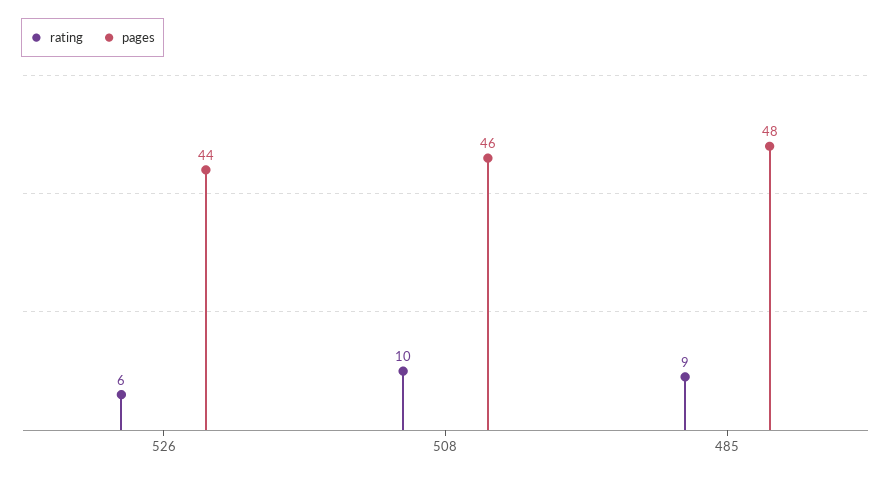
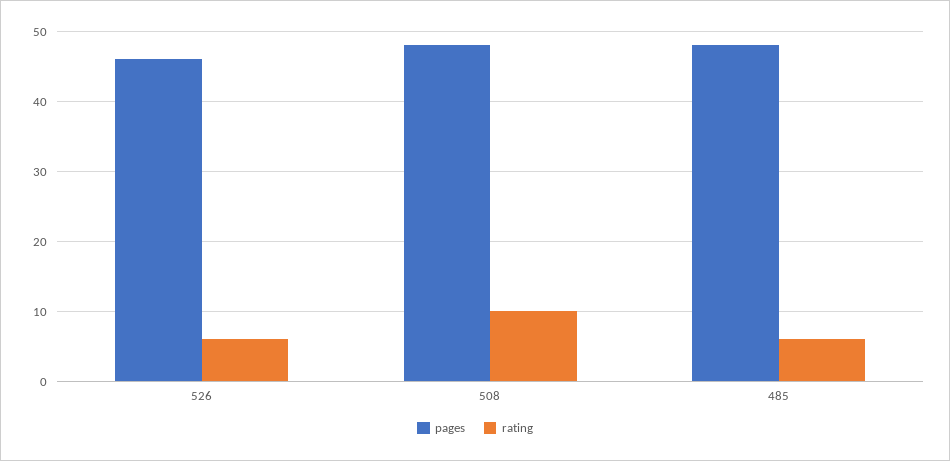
pages, 526: 44 -> 46
pages, 508: 46 -> 48
rating, 485: 9 -> 6

